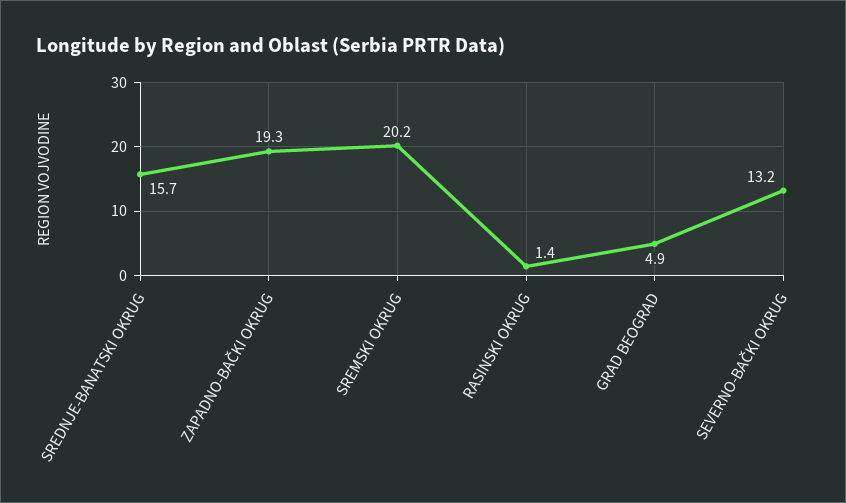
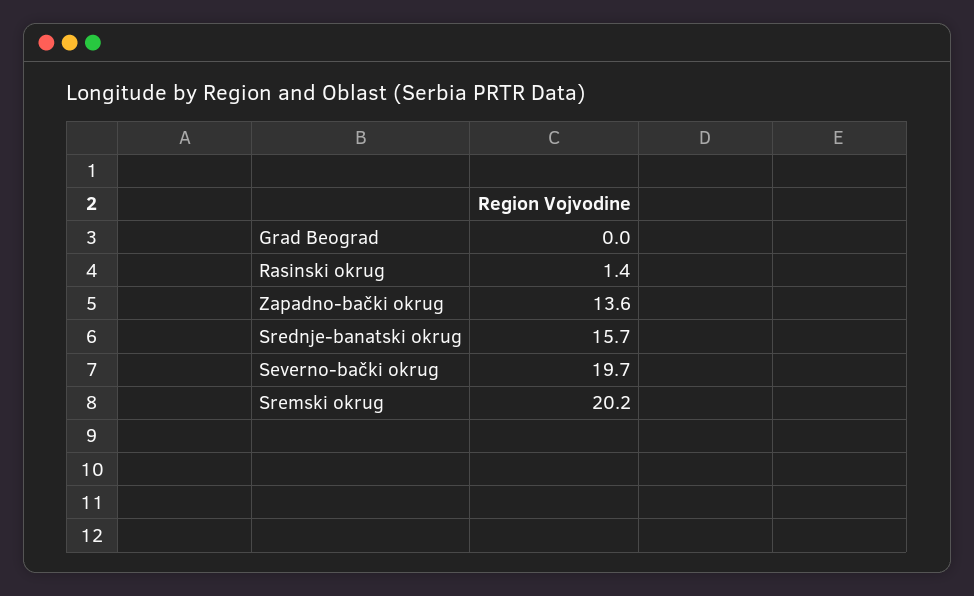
ZAPADNO-BAČKI OKRUG: 19.3 -> 13.6
GRAD BEOGRAD: 4.9 -> 0
SEVERNO-BAČKI OKRUG: 13.2 -> 19.7

